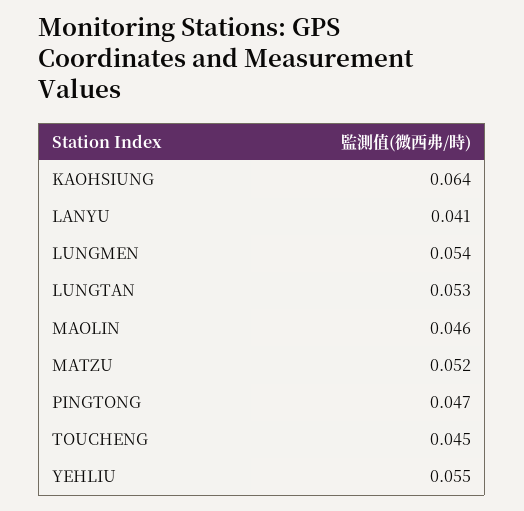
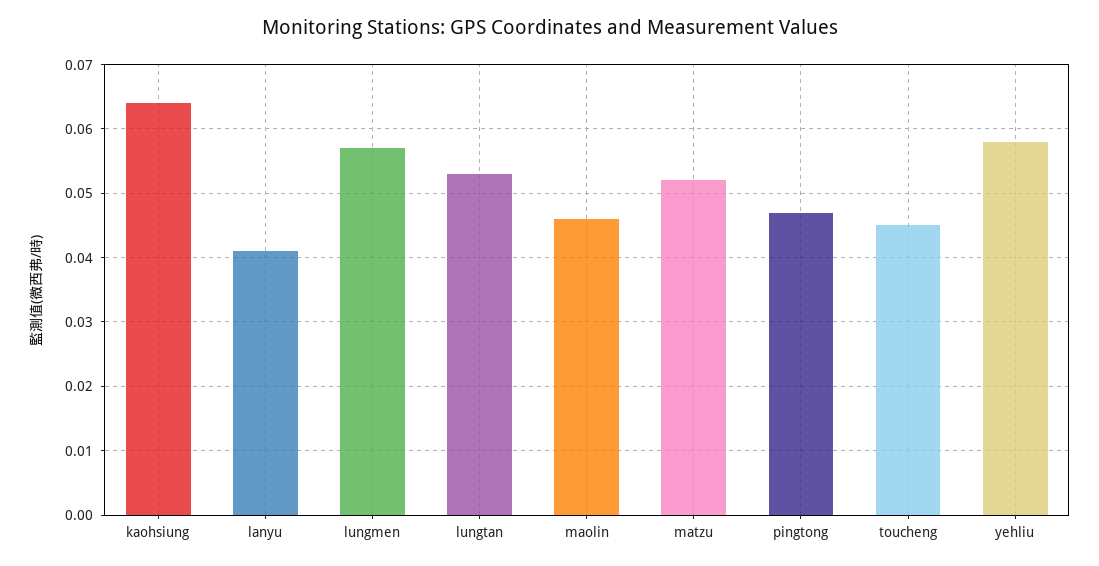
LUNGMEN: 0.054 -> 0.057
YEHLIU: 0.055 -> 0.058

